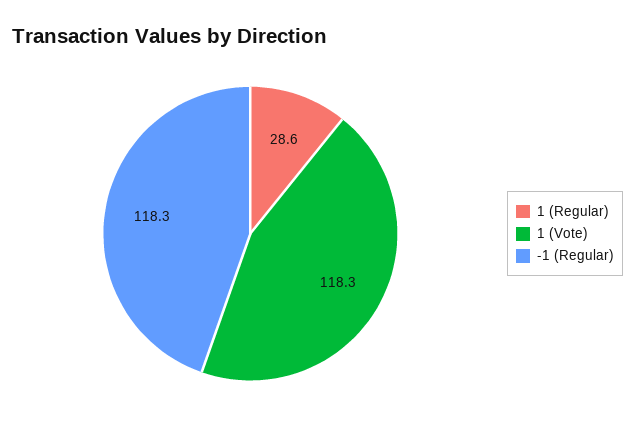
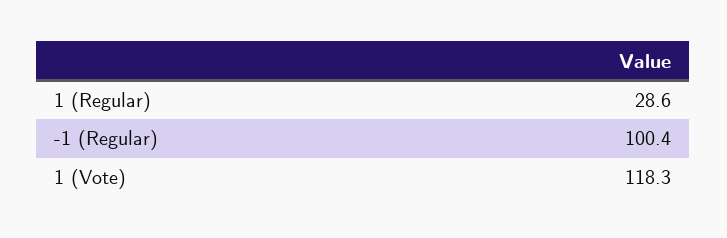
-1 (Regular): 118.3 -> 100.4

